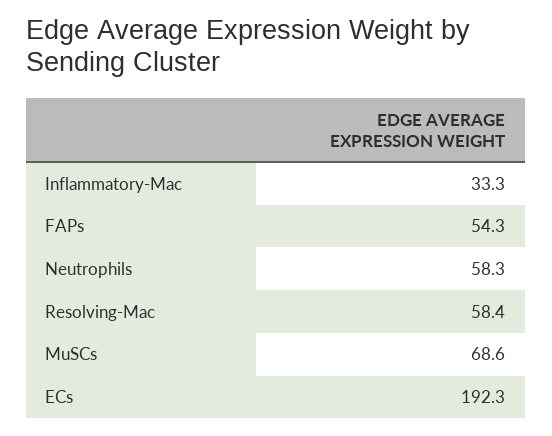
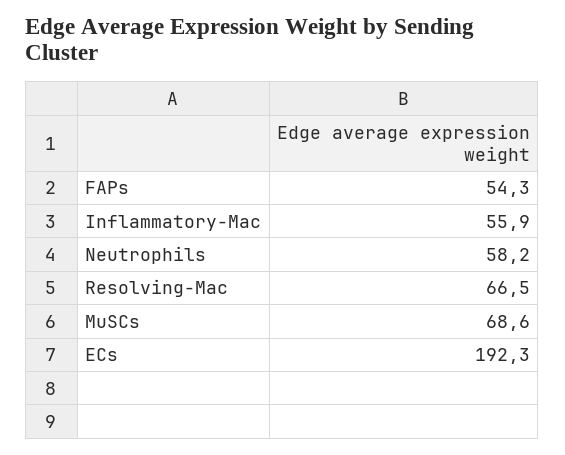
Inflammatory-Mac: 33.3 -> 55.9
Neutrophils: 58.3 -> 58.2
Resolving-Mac: 58.4 -> 66.5

